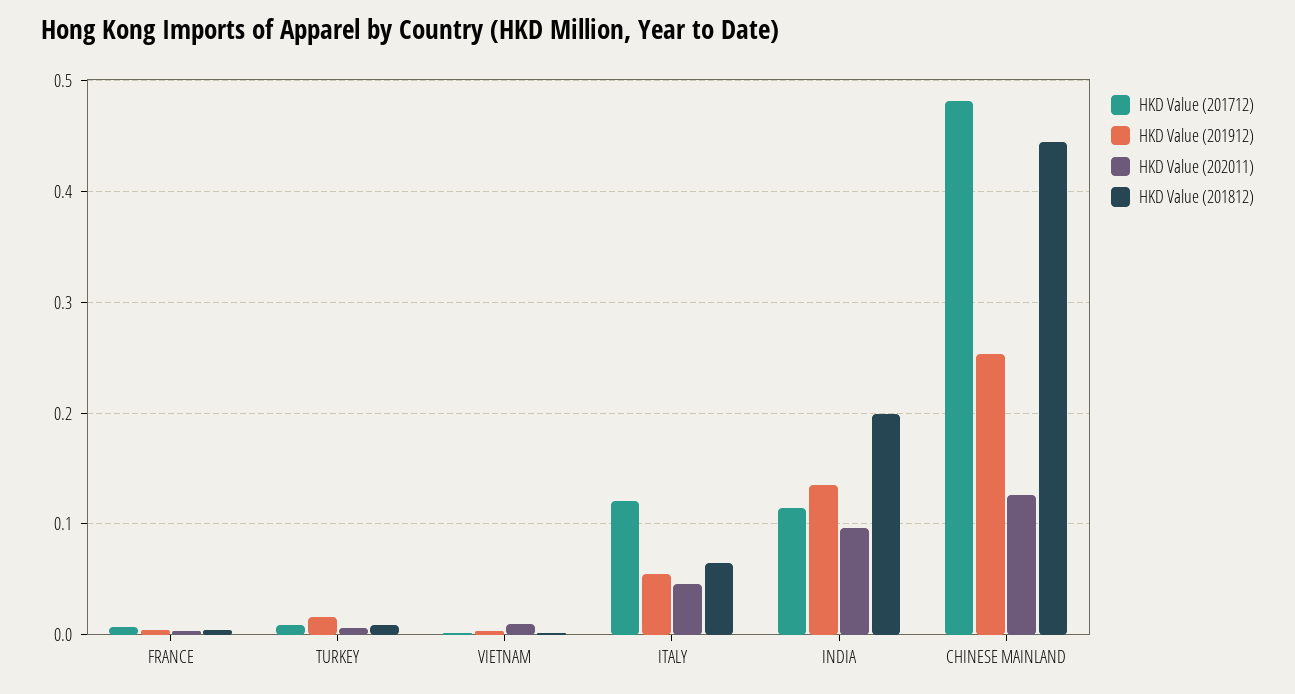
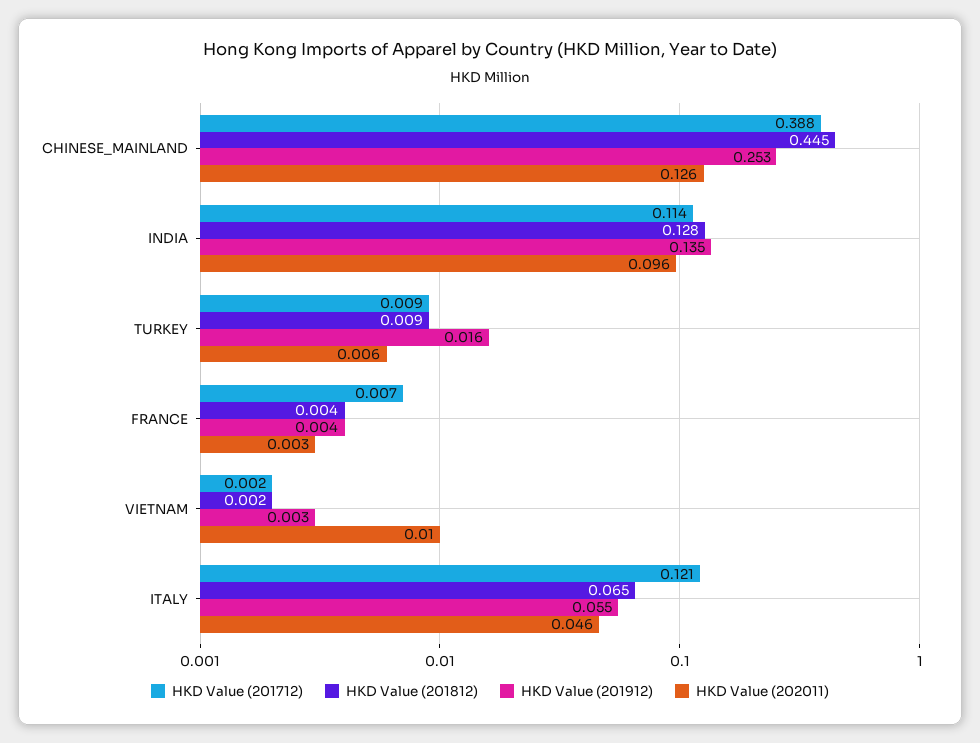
HKD Value (201812), INDIA: 0.2 -> 0.128
HKD Value (201712), CHINESE MAINLAND: 0.48 -> 0.388

